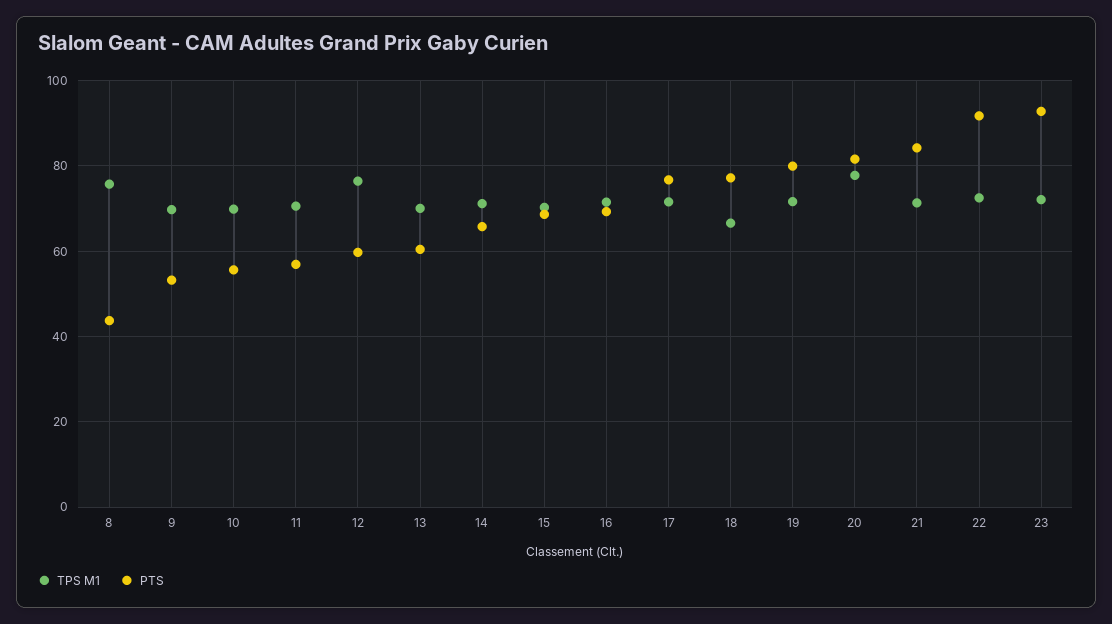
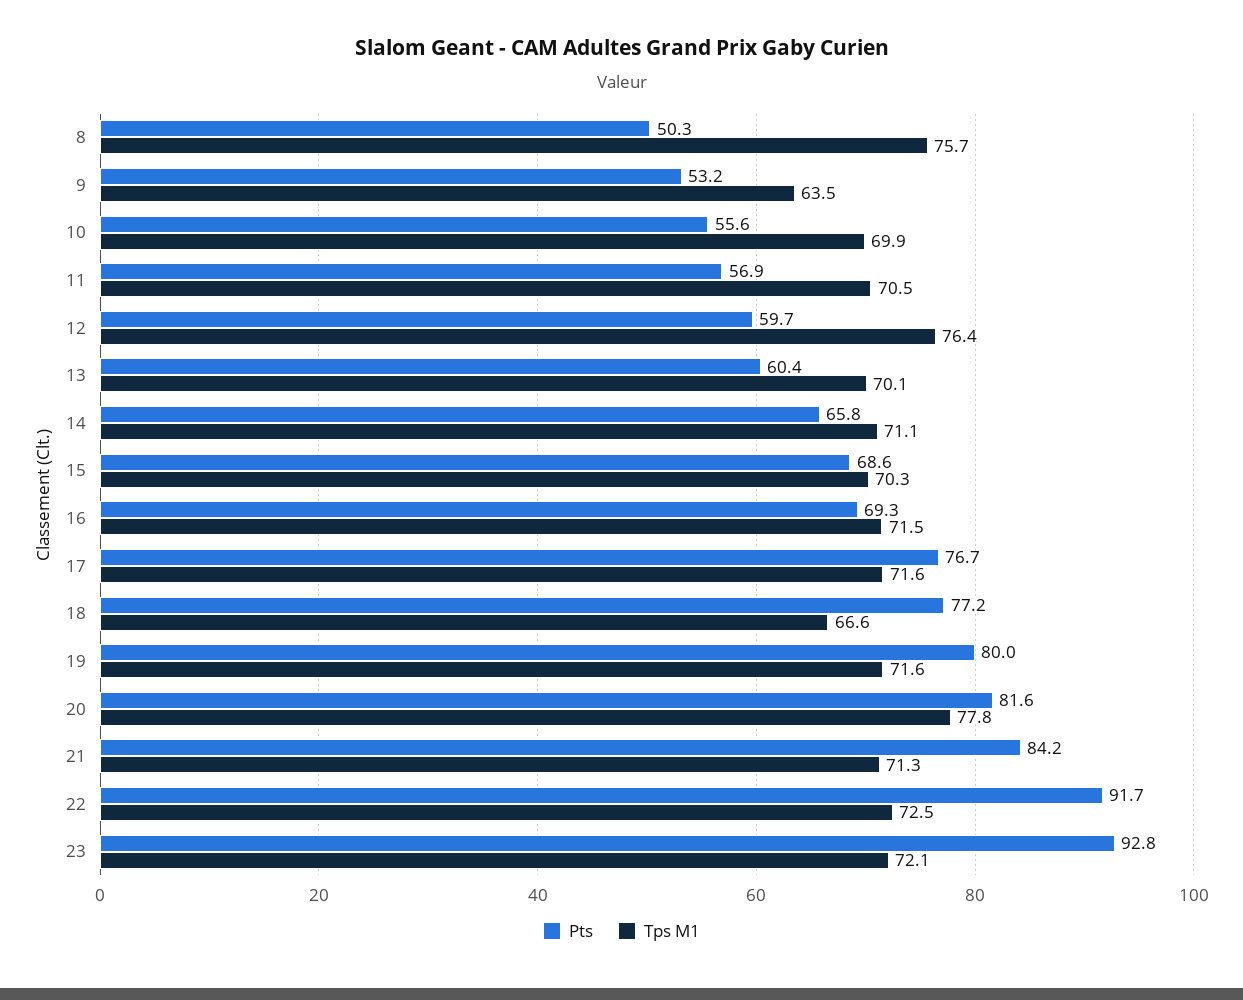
PTS, 8: 44 -> 50.3
TPS M1, 9: 70 -> 63.5

